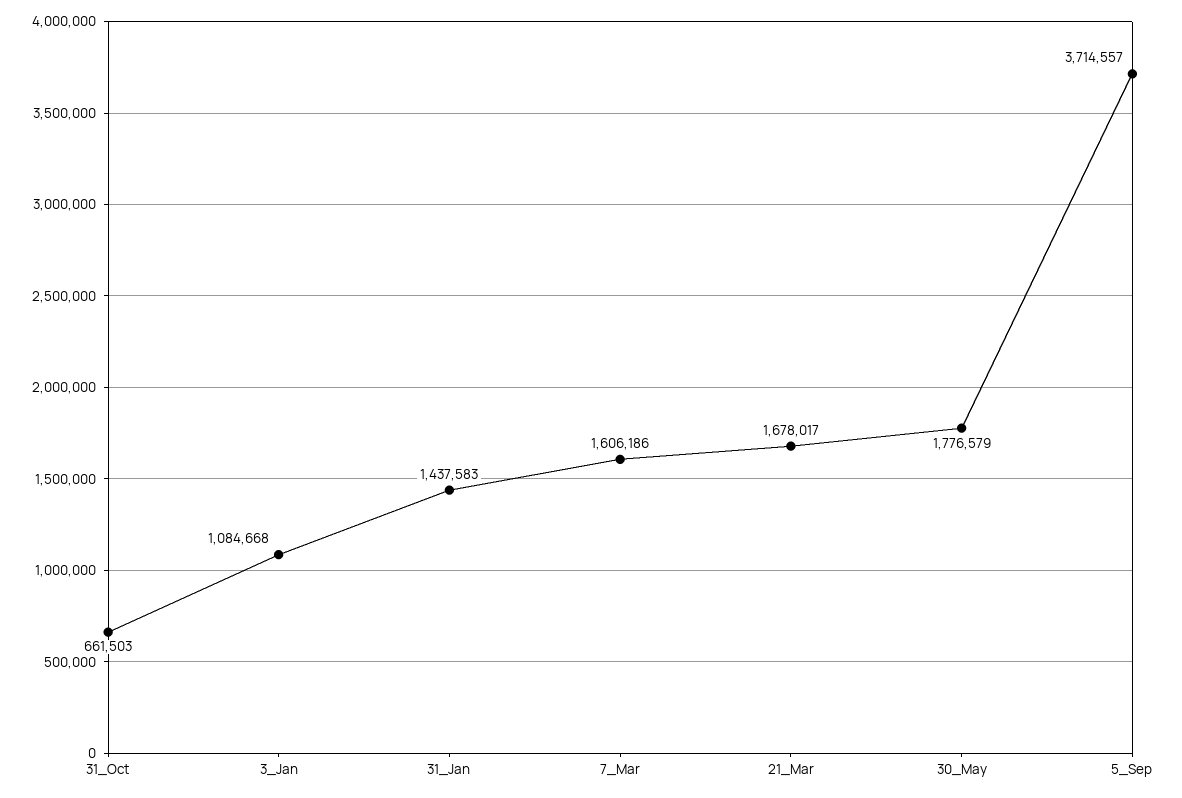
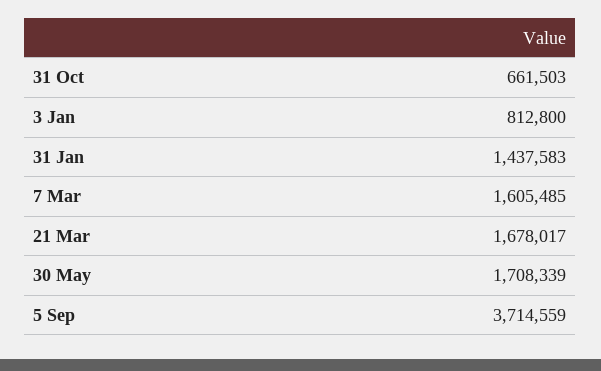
3_Jan: 1084668 -> 812800
7_Mar: 1606186 -> 1605485
30_May: 1776579 -> 1708339
5_Sep: 3714557 -> 3714559

